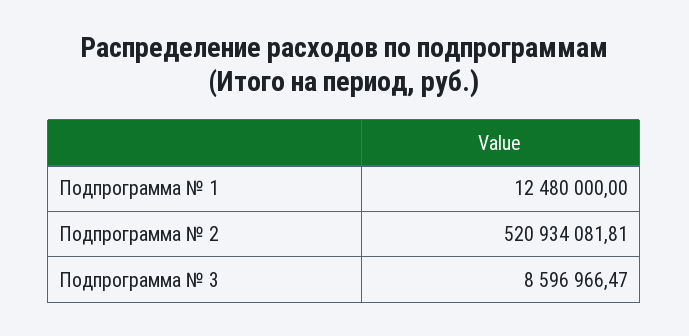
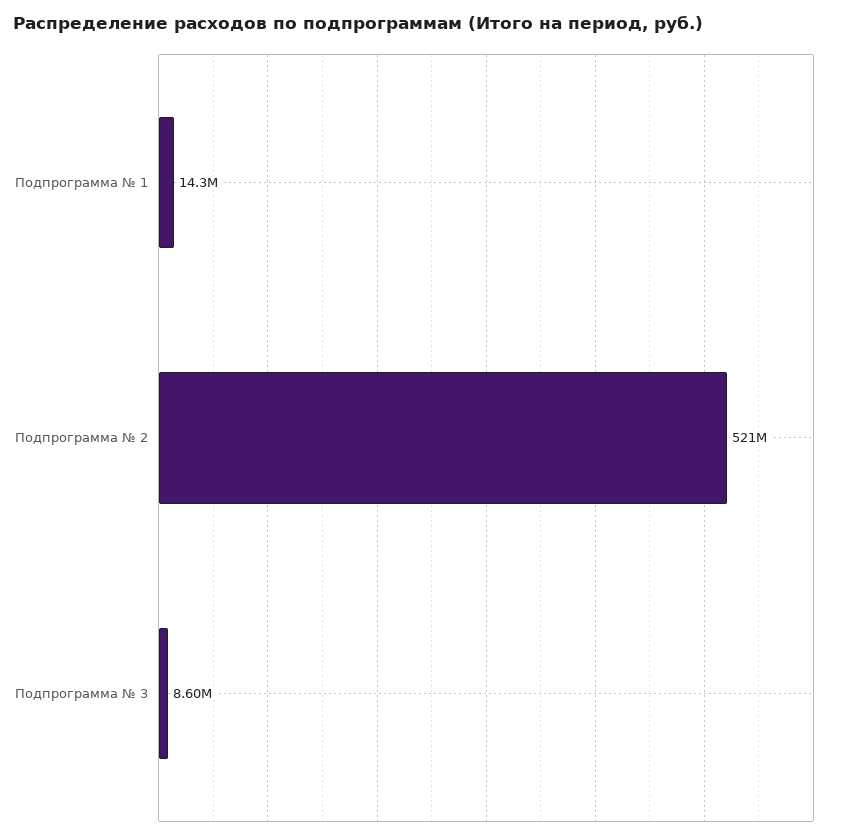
Подпрограмма № 1: 12480000 -> 14300000

